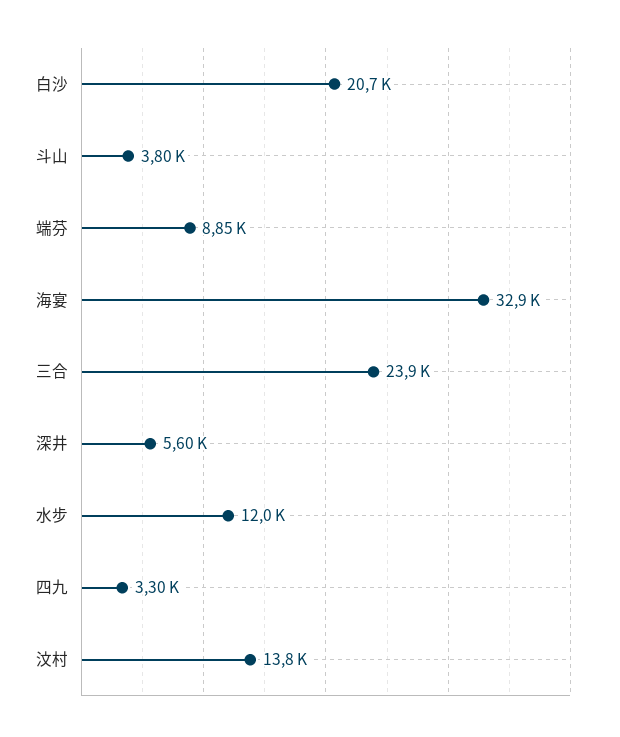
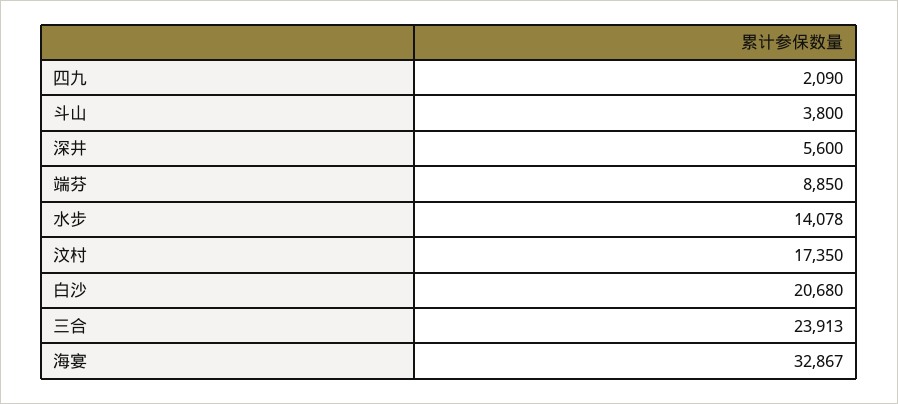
水步: 12000 -> 14078
四九: 3300 -> 2090
汶村: 13800 -> 17350

